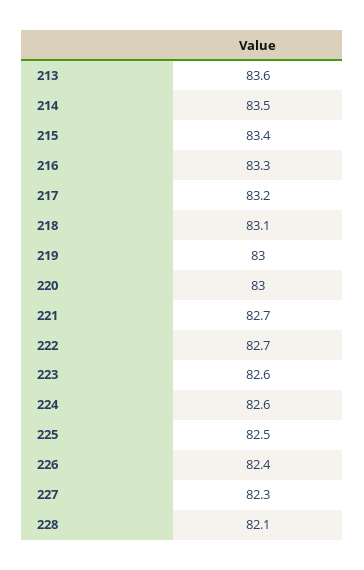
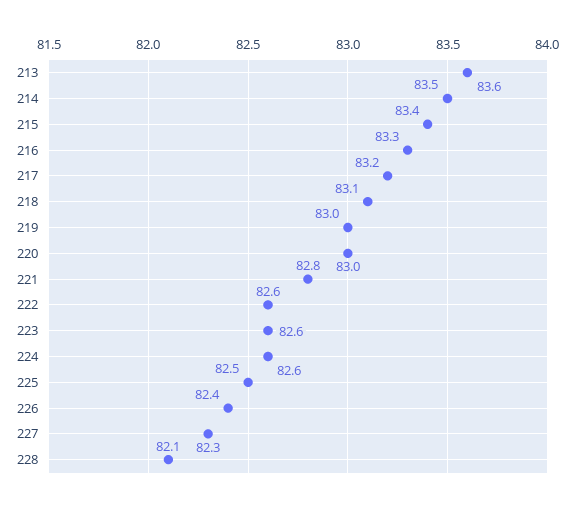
221: 82.7 -> 82.8
222: 82.7 -> 82.6

